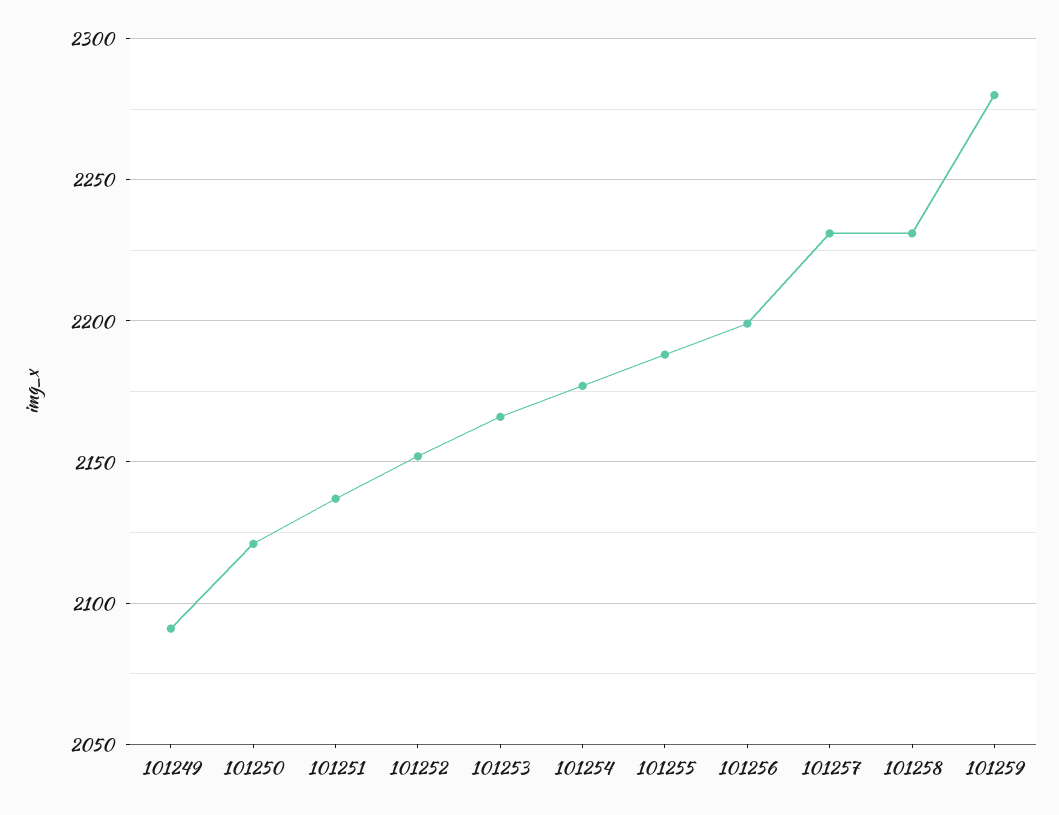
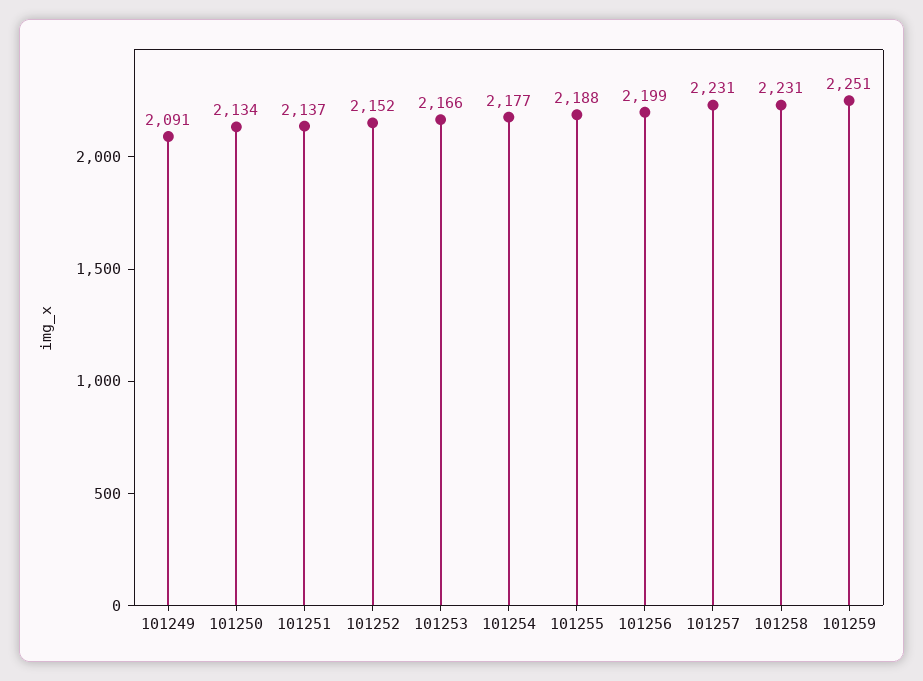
101250: 2120 -> 2134
101259: 2280 -> 2251

